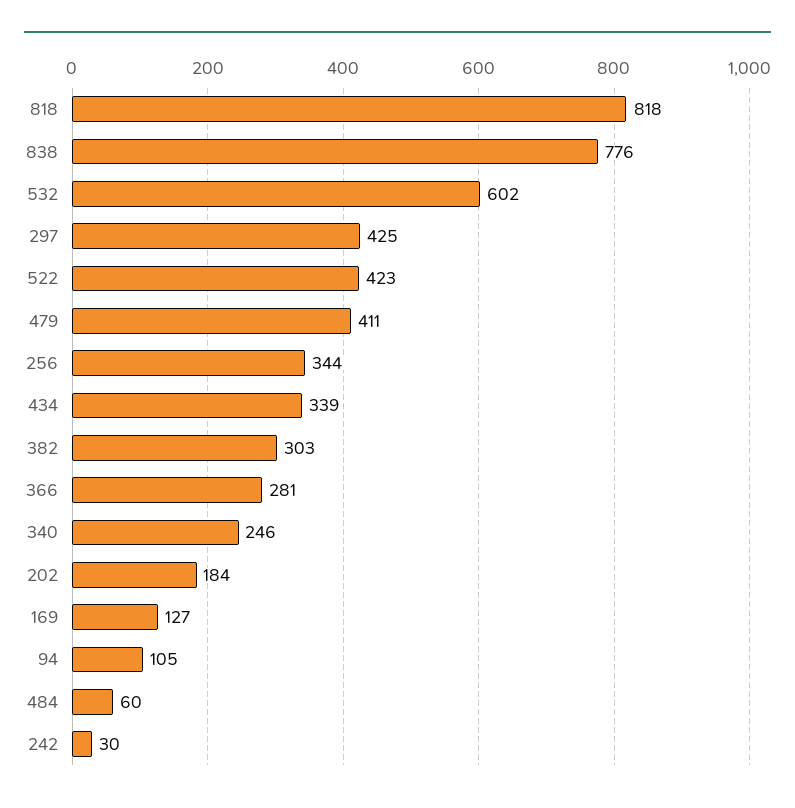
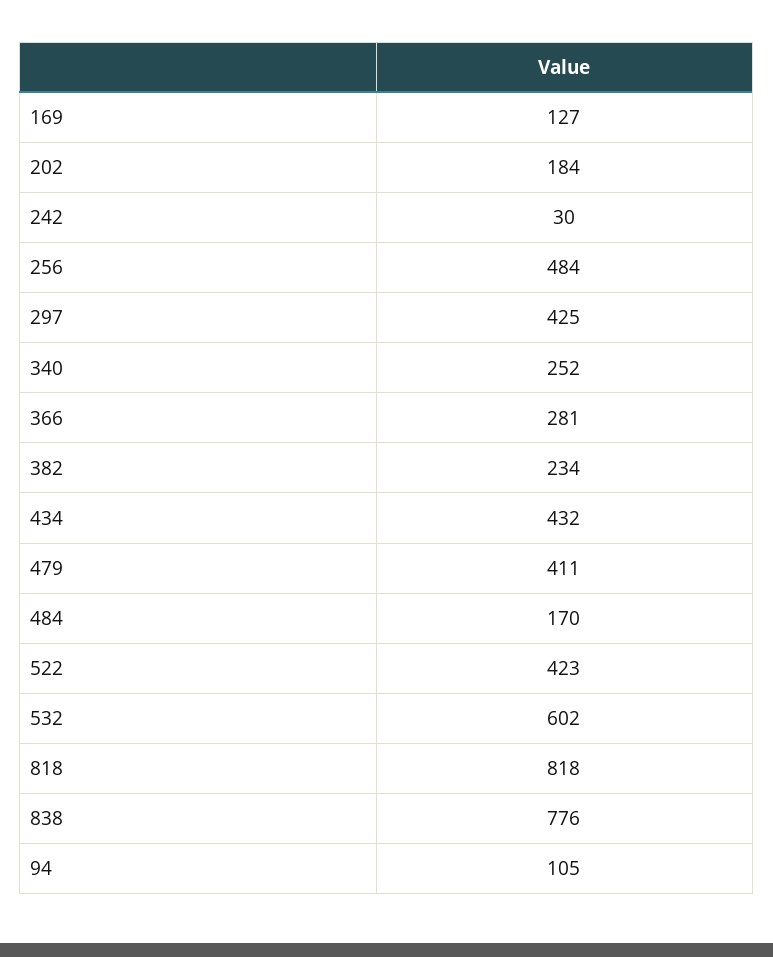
256: 344 -> 484
434: 339 -> 432
382: 303 -> 234
340: 246 -> 252
484: 60 -> 170

